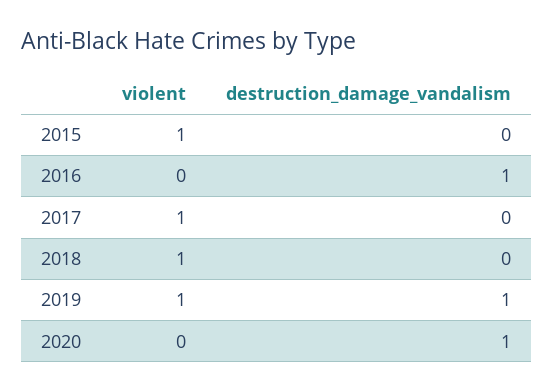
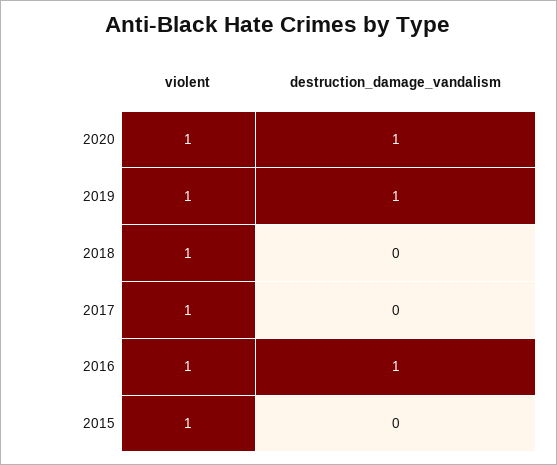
violent, 2016: 0 -> 1
violent, 2020: 0 -> 1

